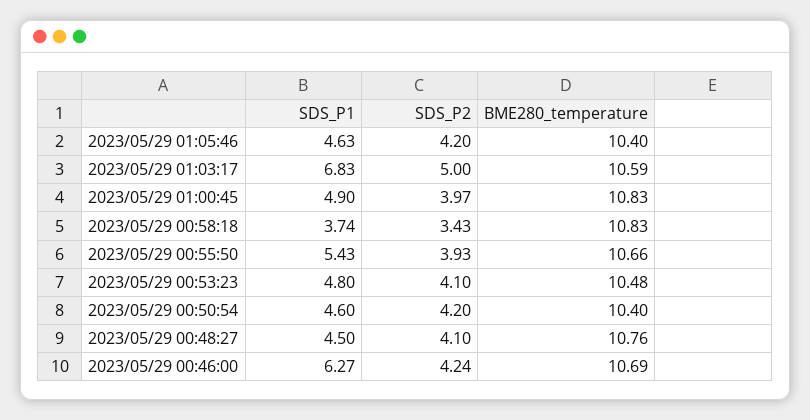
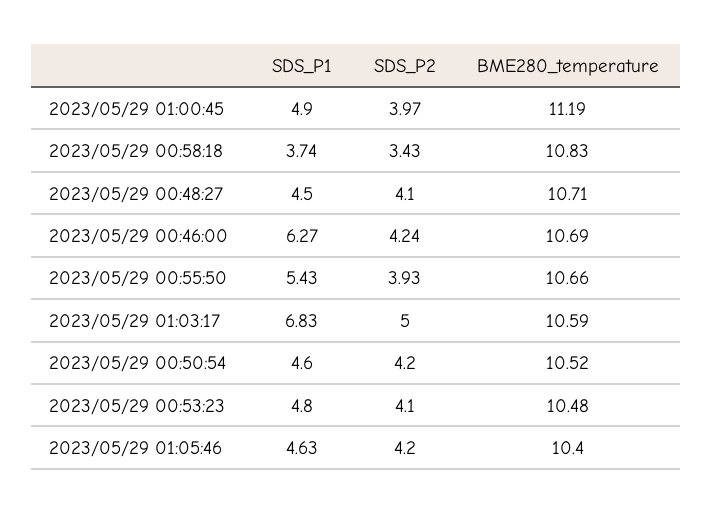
BME280_temperature, 2023/05/29 01:00:45: 10.83 -> 11.19
BME280_temperature, 2023/05/29 00:50:54: 10.4 -> 10.52
BME280_temperature, 2023/05/29 00:48:27: 10.76 -> 10.71

